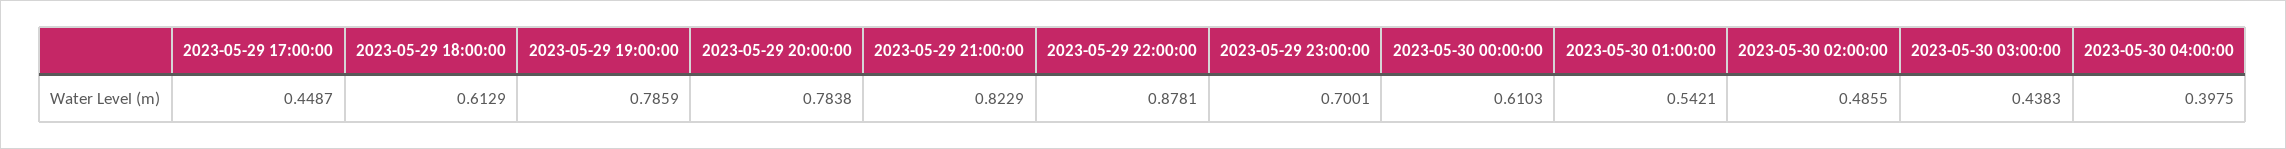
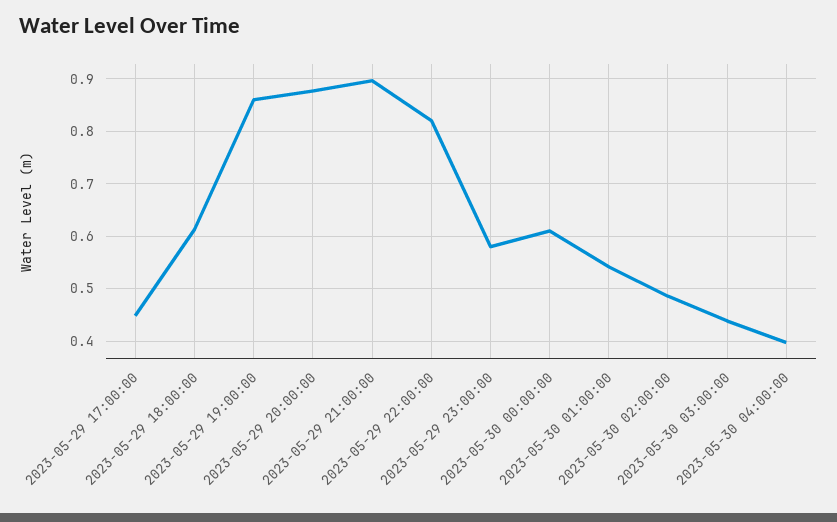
2023-05-29 19:00:00: 0.7859 -> 0.86
2023-05-29 20:00:00: 0.7838 -> 0.88
2023-05-29 21:00:00: 0.8229 -> 0.9
2023-05-29 22:00:00: 0.8781 -> 0.82
2023-05-29 23:00:00: 0.7001 -> 0.58

